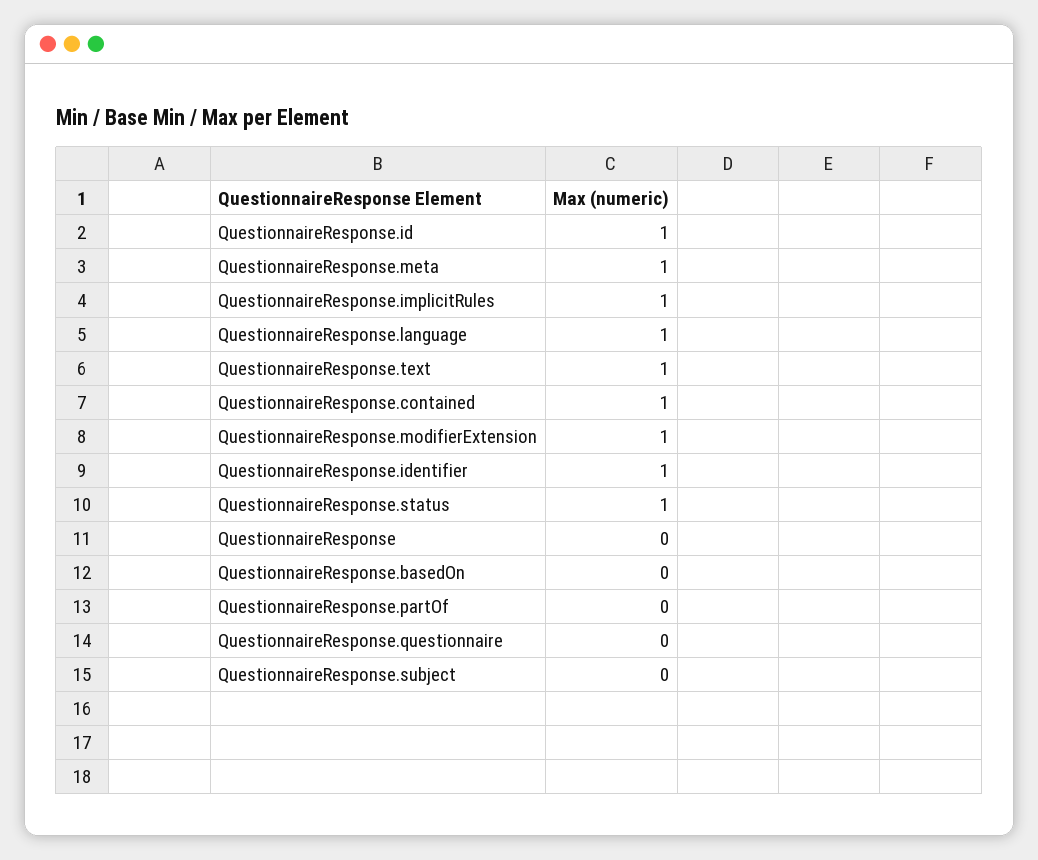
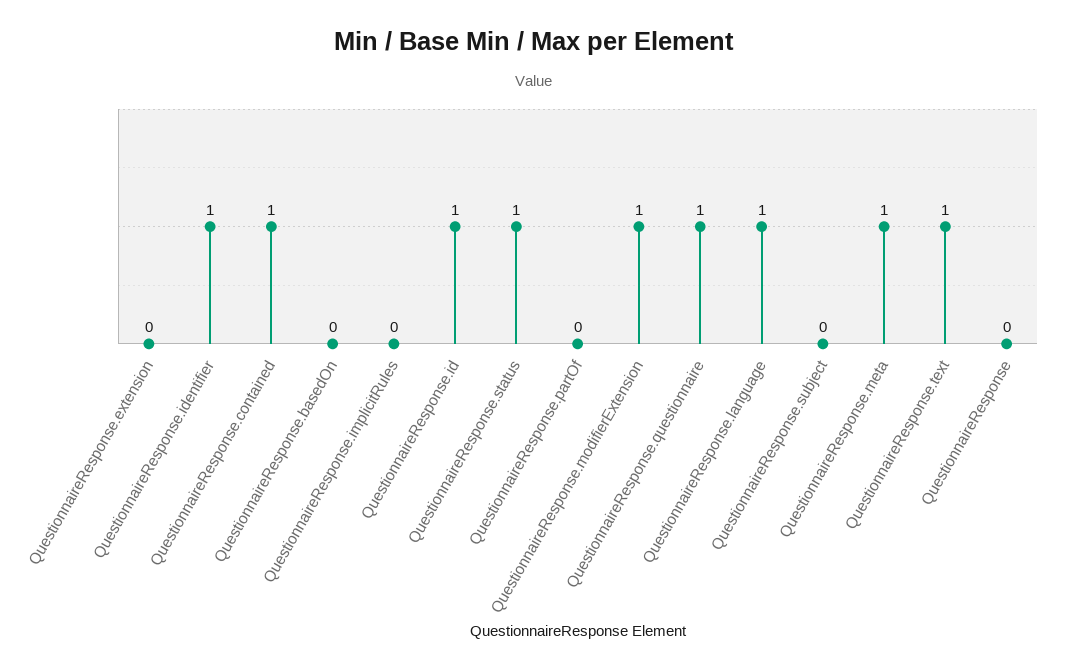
QuestionnaireResponse.implicitRules: 1 -> 0
QuestionnaireResponse.questionnaire: 0 -> 1
QuestionnaireResponse.extension: none -> 0

